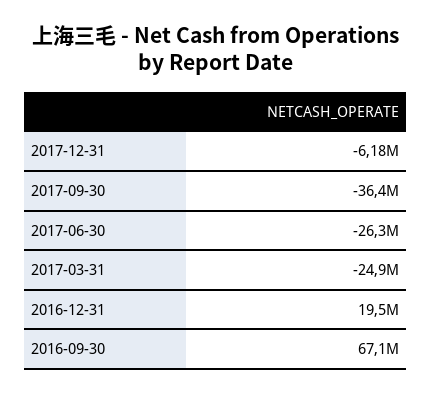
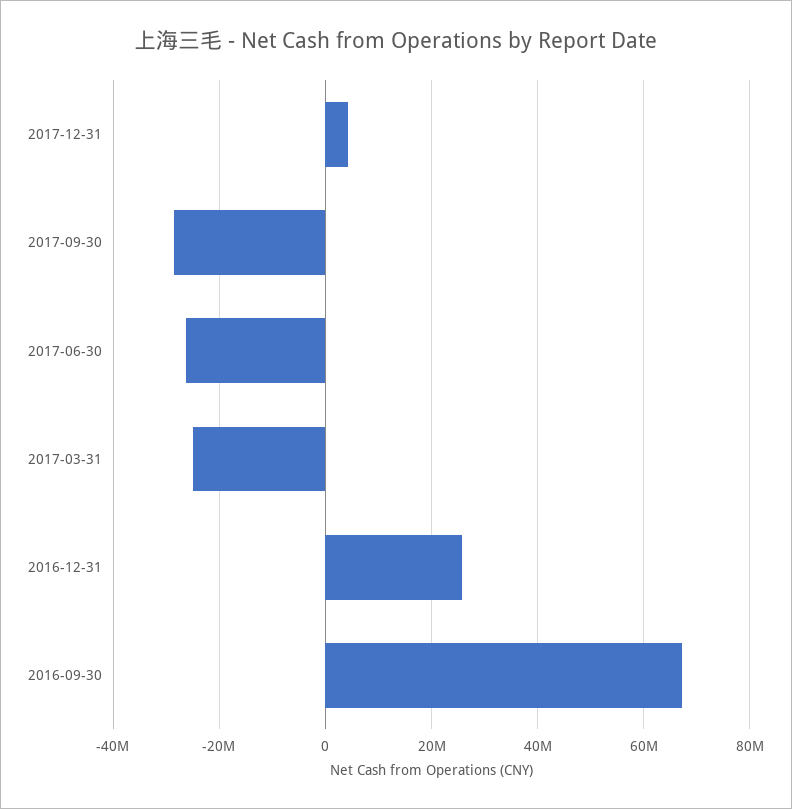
2017-12-31: -6180000 -> 4000000
2017-09-30: -36400000 -> -28000000
2016-12-31: 19500000 -> 26000000

